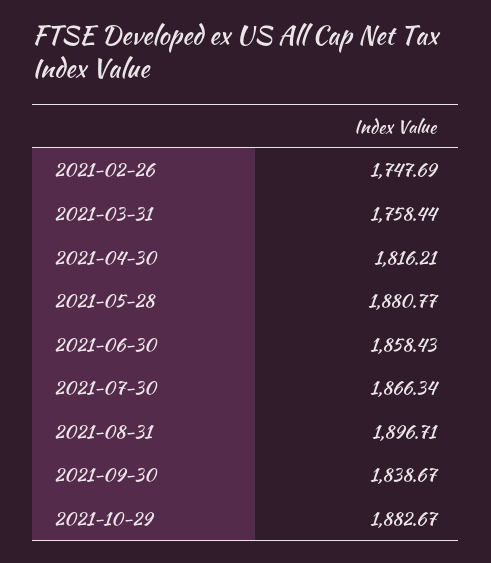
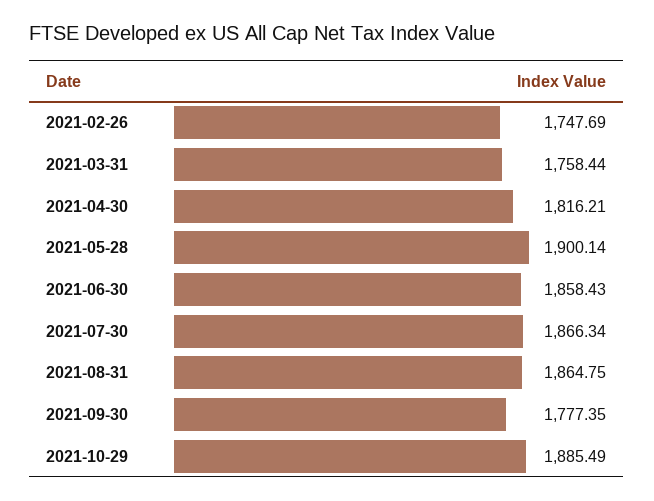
2021-05-28: 1880.77 -> 1900.14
2021-08-31: 1896.71 -> 1864.75
2021-09-30: 1838.67 -> 1777.35
2021-10-29: 1882.67 -> 1885.49

